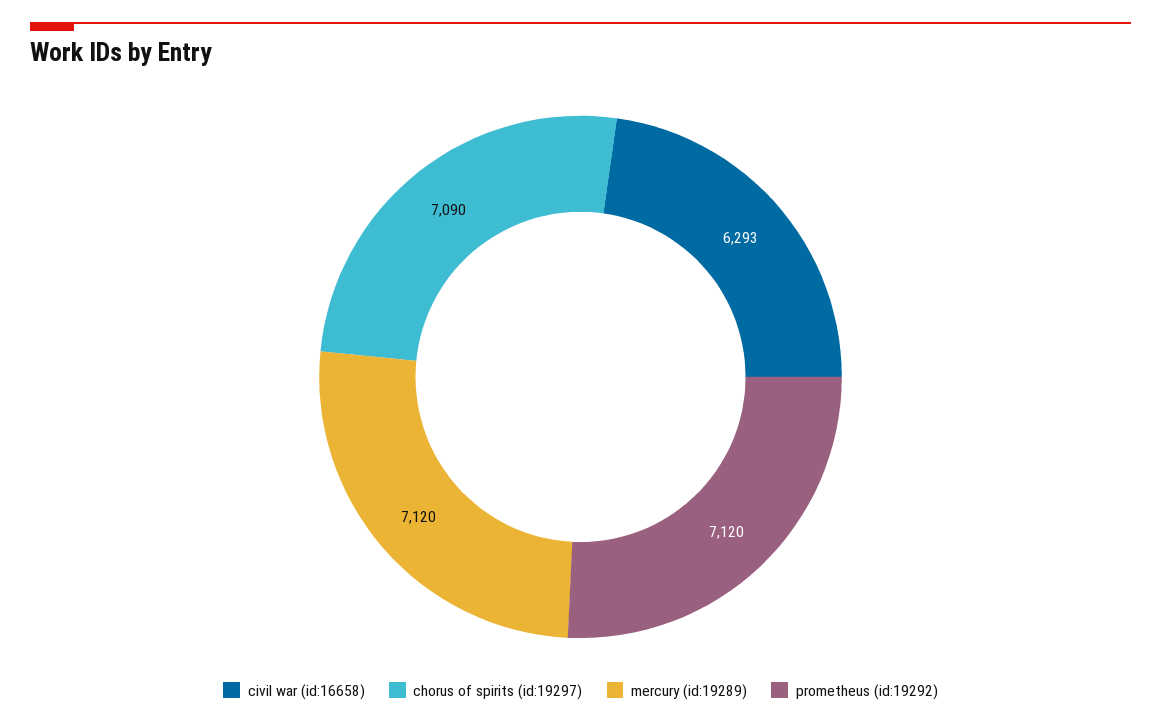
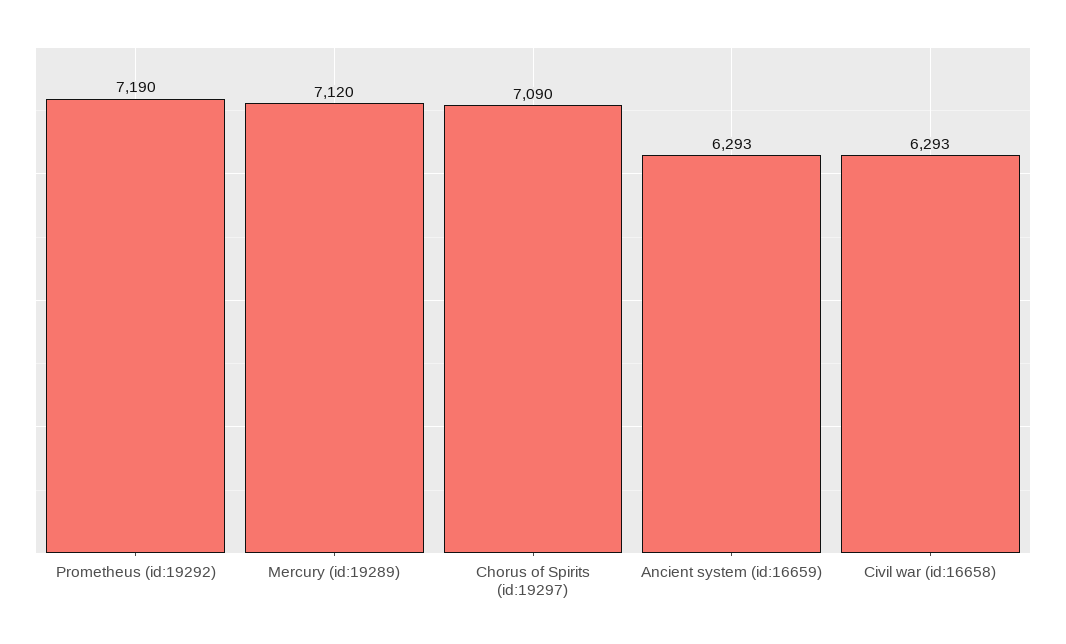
prometheus (id:19292): 7120 -> 7190
Ancient system (id:16659): none -> 6293

